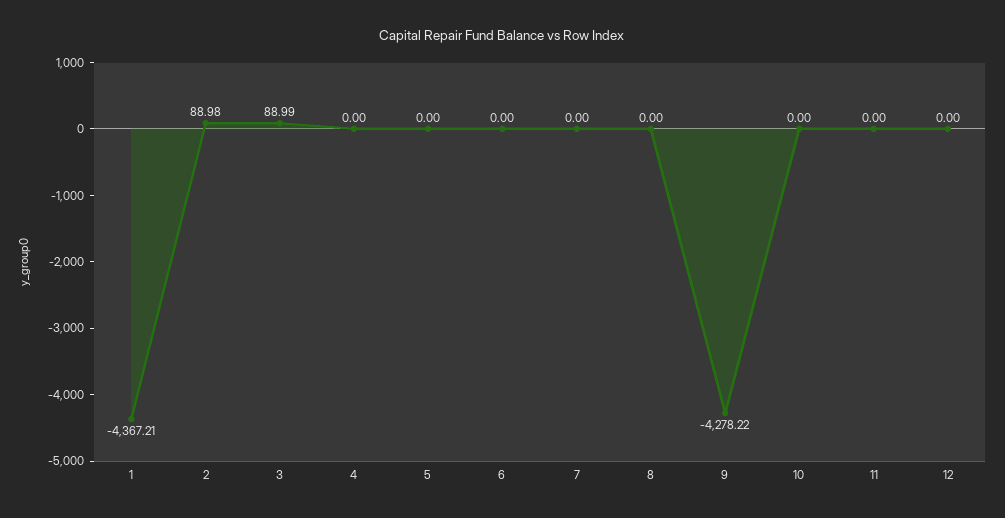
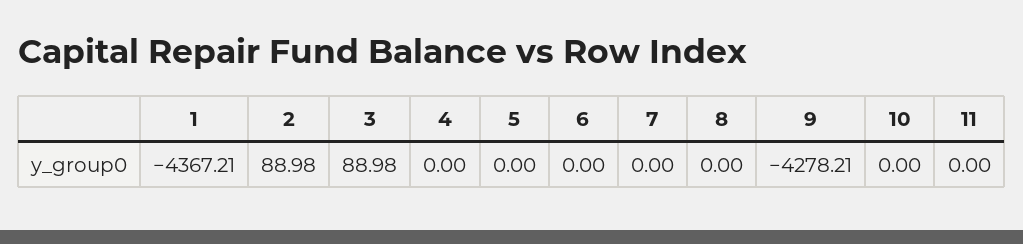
3: 88.99 -> 88.98
9: -4278.22 -> -4278.21
12: 0 -> none

